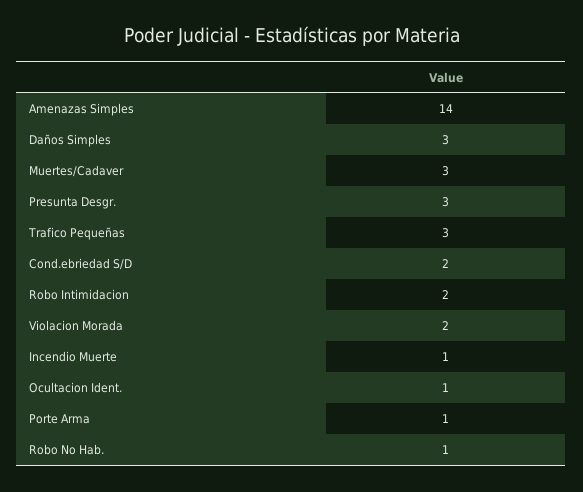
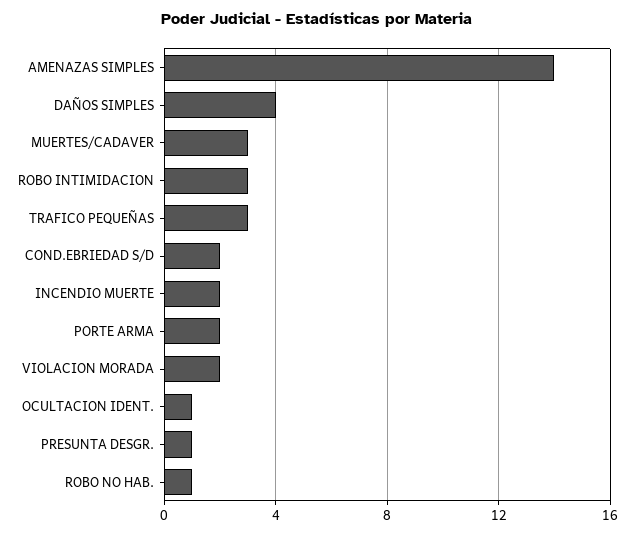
Daños Simples: 3 -> 4
Presunta Desgr.: 3 -> 1
Robo Intimidacion: 2 -> 3
Incendio Muerte: 1 -> 2
Porte Arma: 1 -> 2

